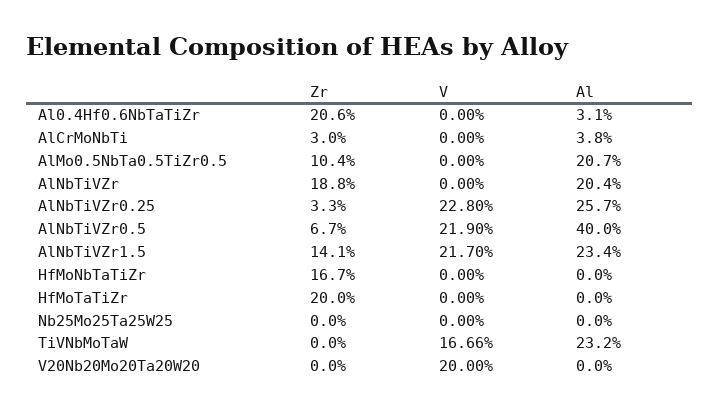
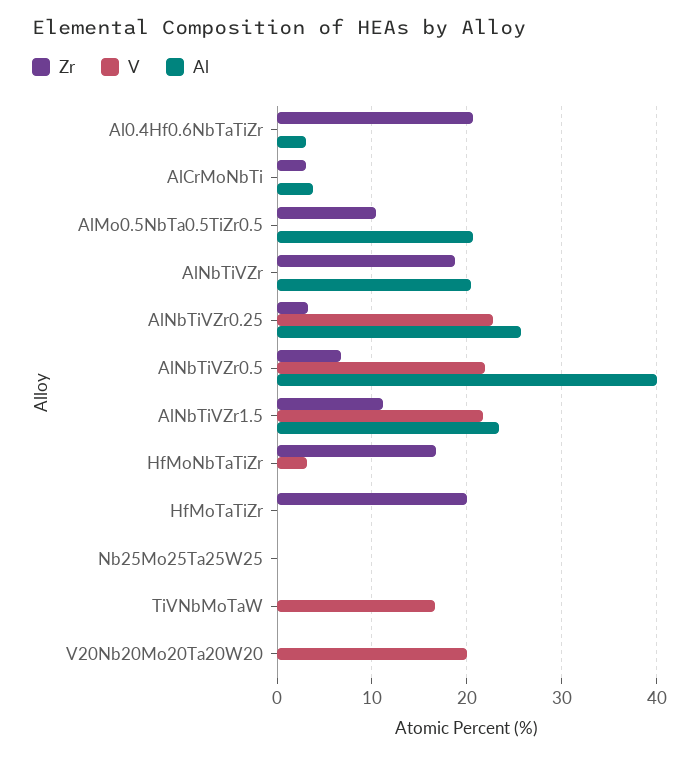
Zr, AlNbTiVZr1.5: 14.1 -> 11
V, HfMoNbTaTiZr: 0 -> 3
Al, TiVNbMoTaW: 23.2 -> 0

